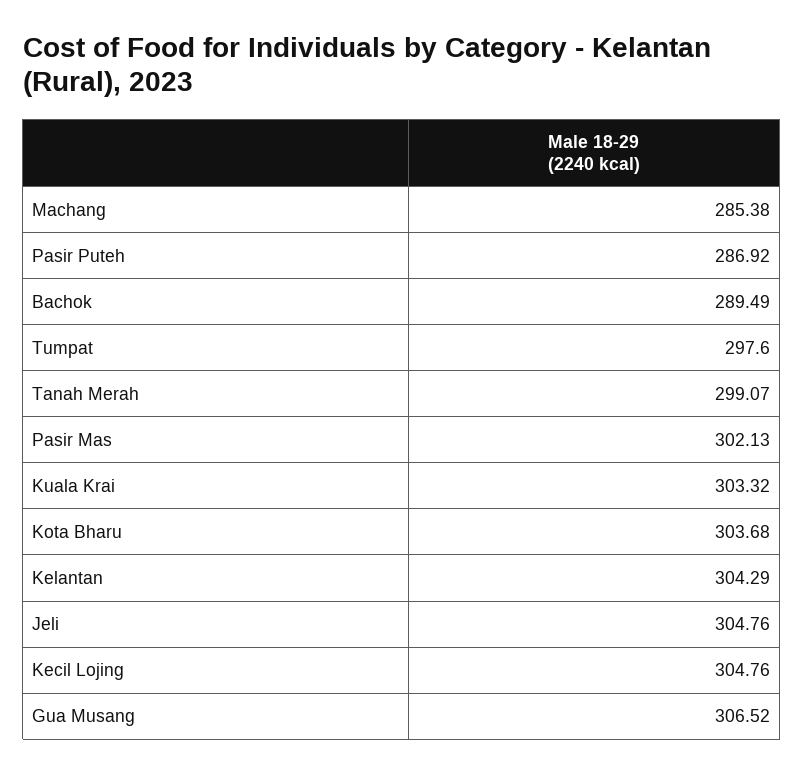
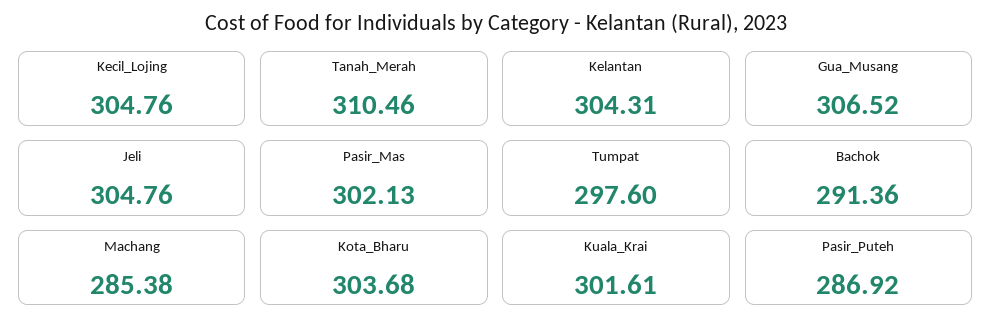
Bachok: 289.49 -> 291.36
Tanah Merah: 299.07 -> 310.46
Kuala Krai: 303.32 -> 301.61
Kelantan: 304.29 -> 304.31

